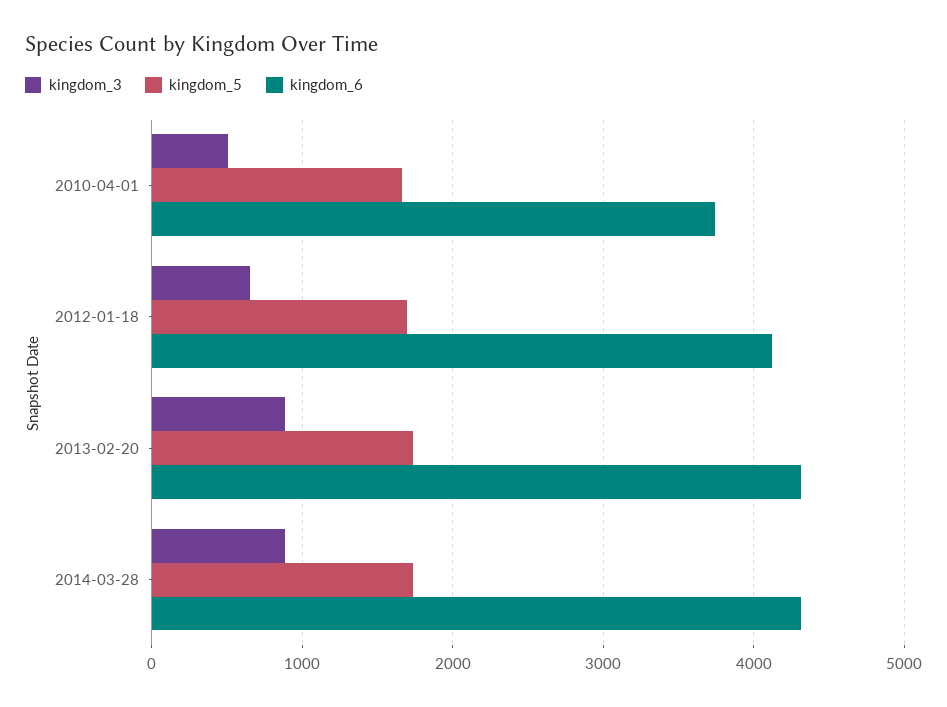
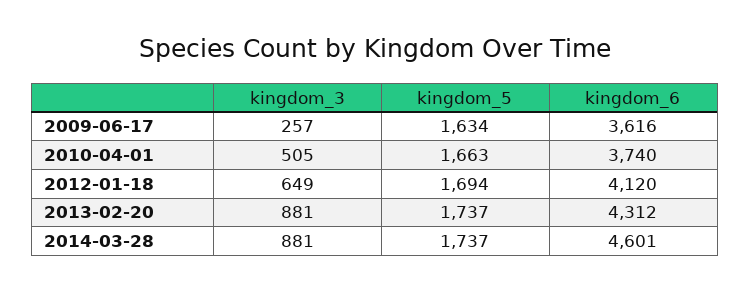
kingdom_6, 2014-03-28: 4300 -> 4601
kingdom_3, 2009-06-17: none -> 257
kingdom_5, 2009-06-17: none -> 1634
kingdom_6, 2009-06-17: none -> 3616

